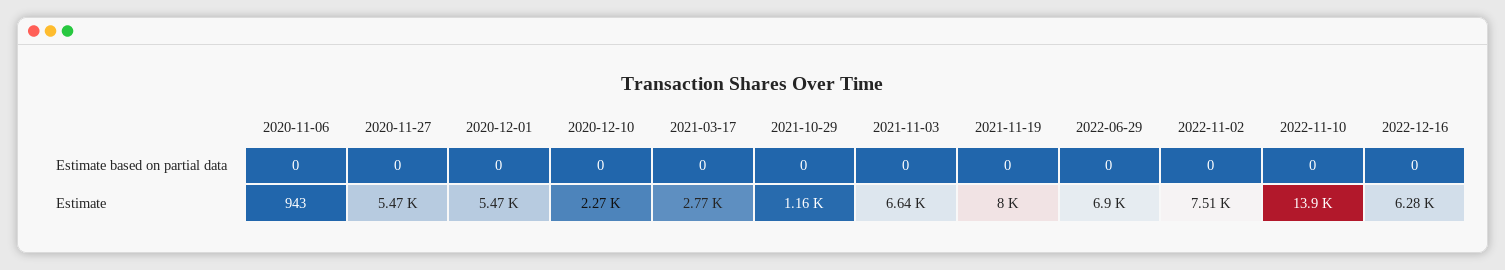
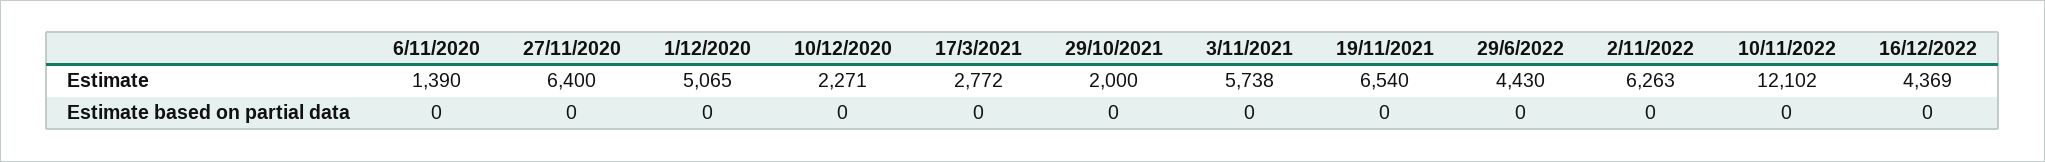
2020-11-06, Estimate: 943 -> 1390
2020-11-27, Estimate: 5470 -> 6400
2020-12-01, Estimate: 5470 -> 5065
2021-10-29, Estimate: 1160 -> 2000
2021-11-03, Estimate: 6640 -> 5738
2021-11-19, Estimate: 8000 -> 6540
2022-06-29, Estimate: 6900 -> 4430
2022-11-02, Estimate: 7510 -> 6263
2022-11-10, Estimate: 13900 -> 12102
2022-12-16, Estimate: 6280 -> 4369

